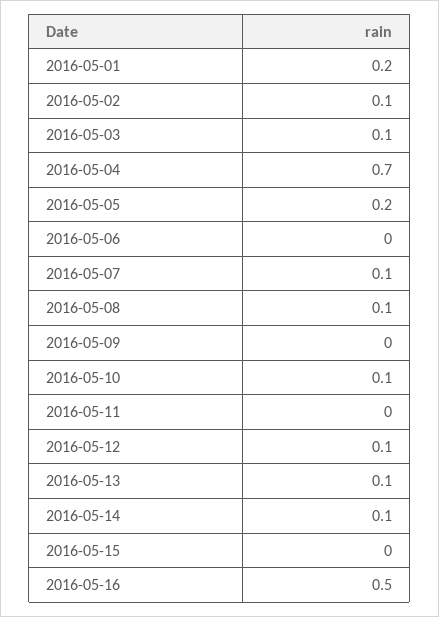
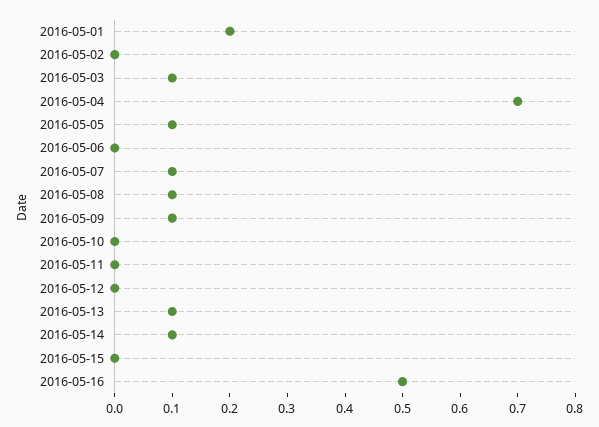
2016-05-02: 0.1 -> 0
2016-05-05: 0.2 -> 0.1
2016-05-09: 0 -> 0.1
2016-05-10: 0.1 -> 0
2016-05-12: 0.1 -> 0

